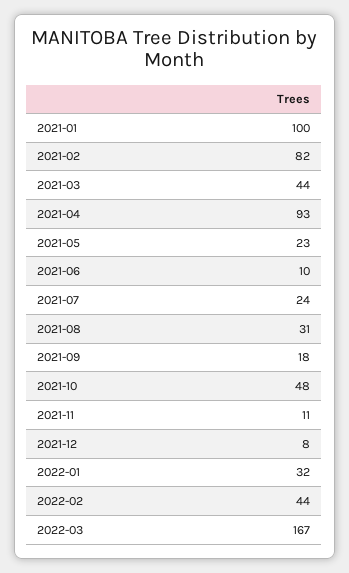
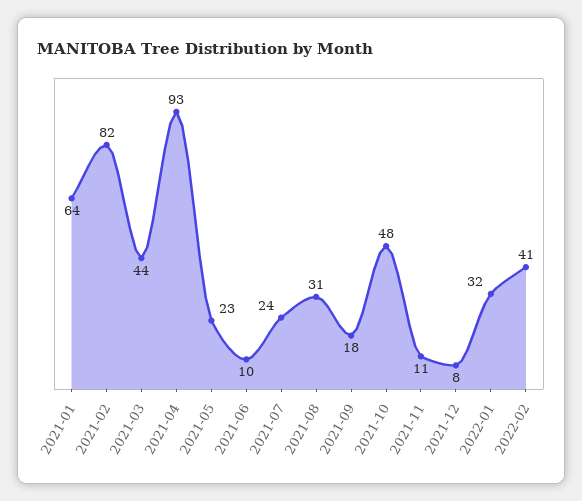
2021-01: 100 -> 64
2022-02: 44 -> 41
2022-03: 167 -> none

